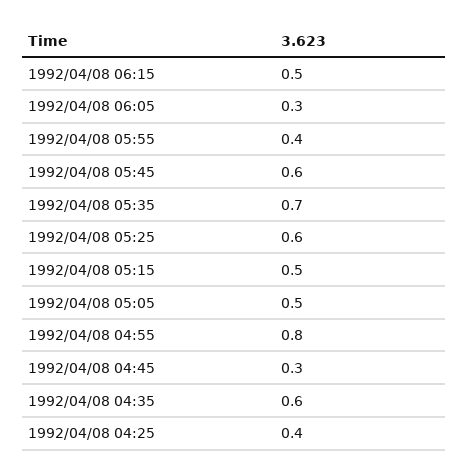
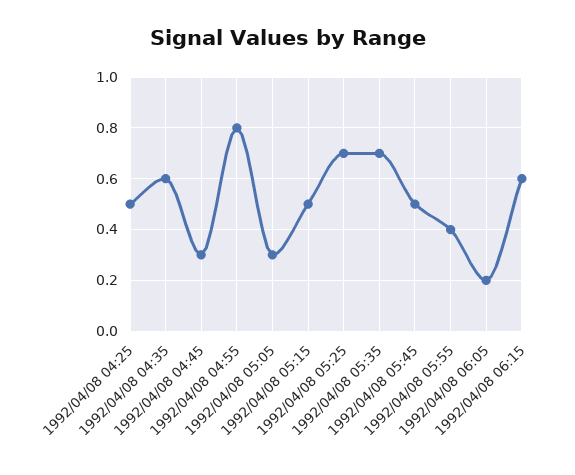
1992/04/08 06:15: 0.5 -> 0.6
1992/04/08 06:05: 0.3 -> 0.2
1992/04/08 05:45: 0.6 -> 0.5
1992/04/08 05:25: 0.6 -> 0.7
1992/04/08 05:05: 0.5 -> 0.3
1992/04/08 04:25: 0.4 -> 0.5

